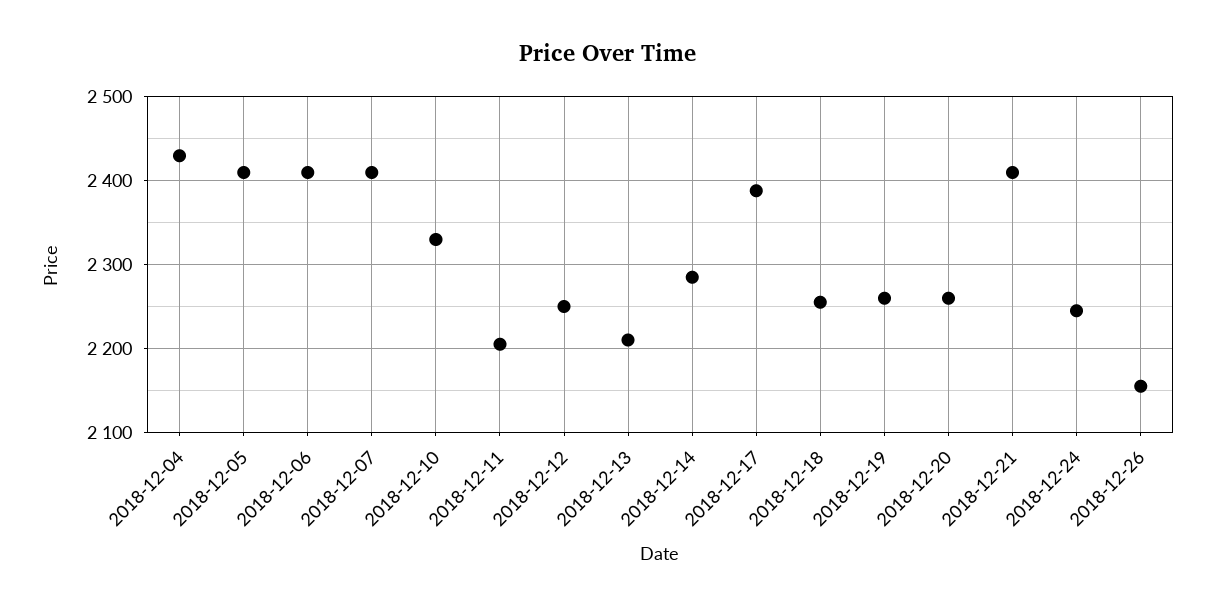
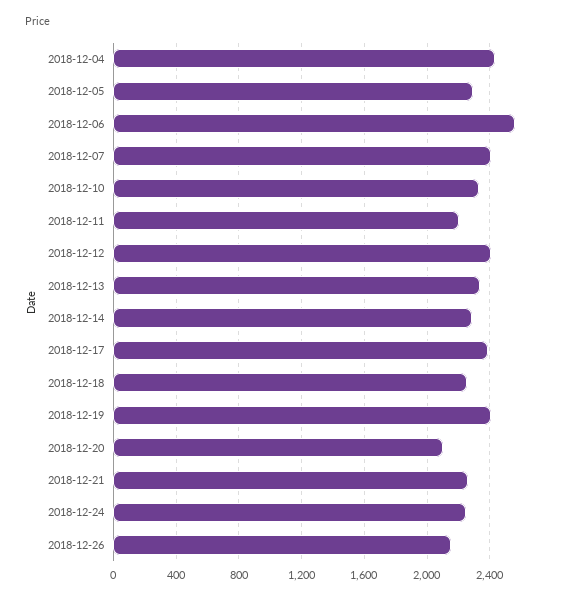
2018-12-05: 2410 -> 2300
2018-12-06: 2410 -> 2550
2018-12-12: 2250 -> 2400
2018-12-13: 2210 -> 2350
2018-12-19: 2260 -> 2400
2018-12-20: 2260 -> 2100
2018-12-21: 2410 -> 2250

